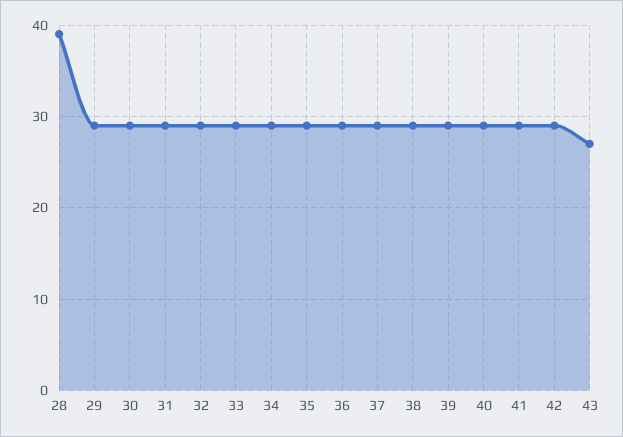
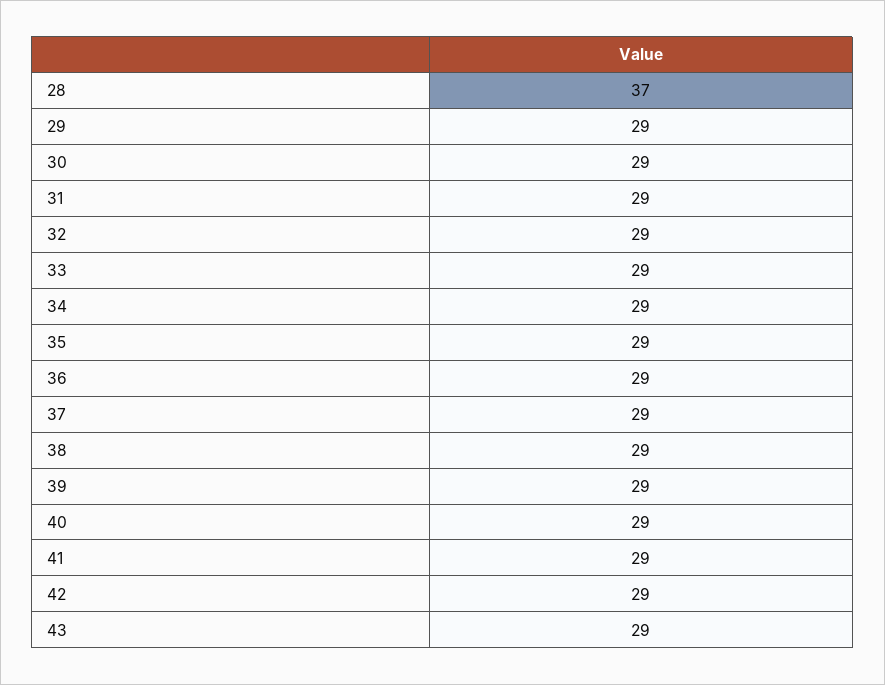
28: 39 -> 37
43: 27 -> 29

